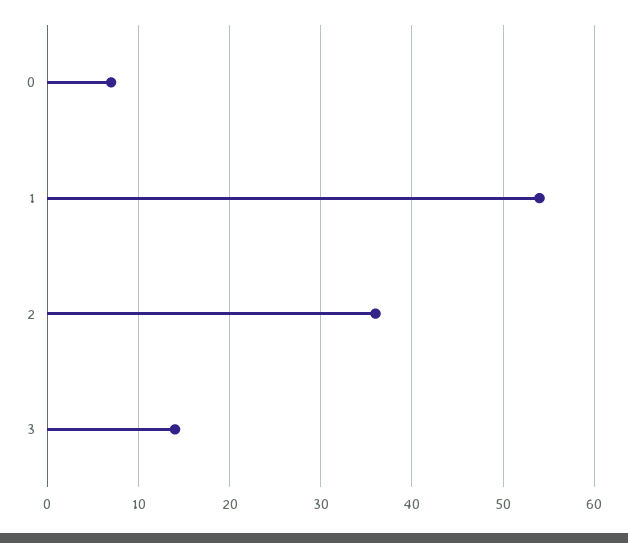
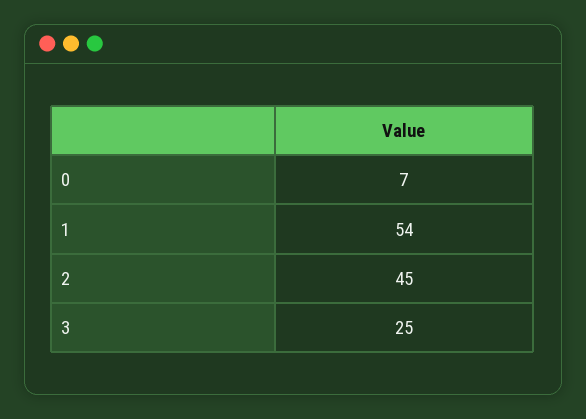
2: 36 -> 45
3: 14 -> 25

